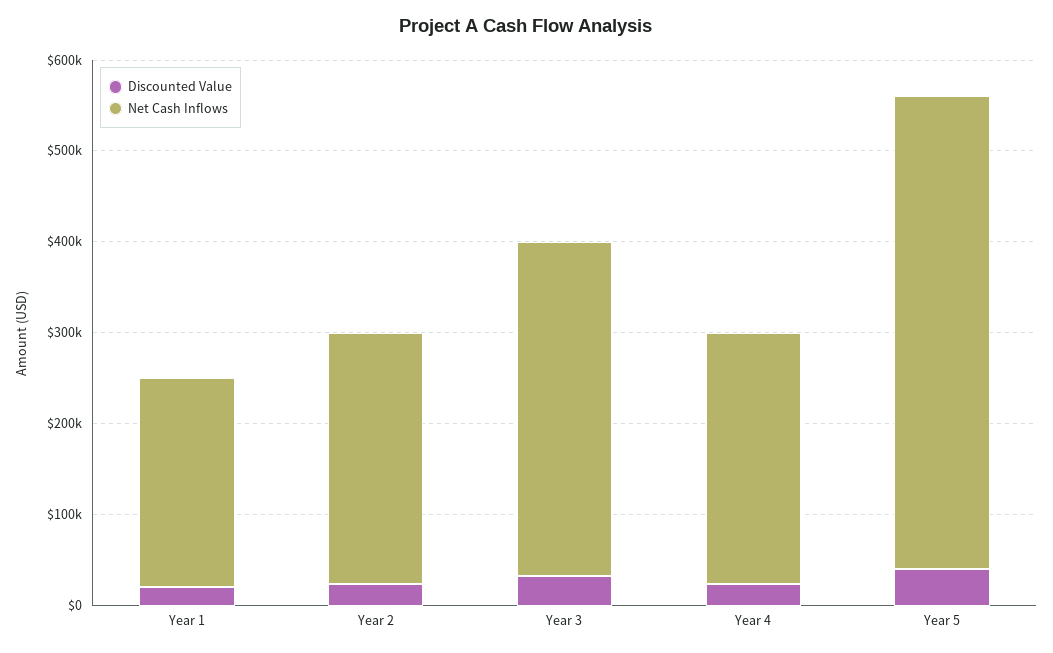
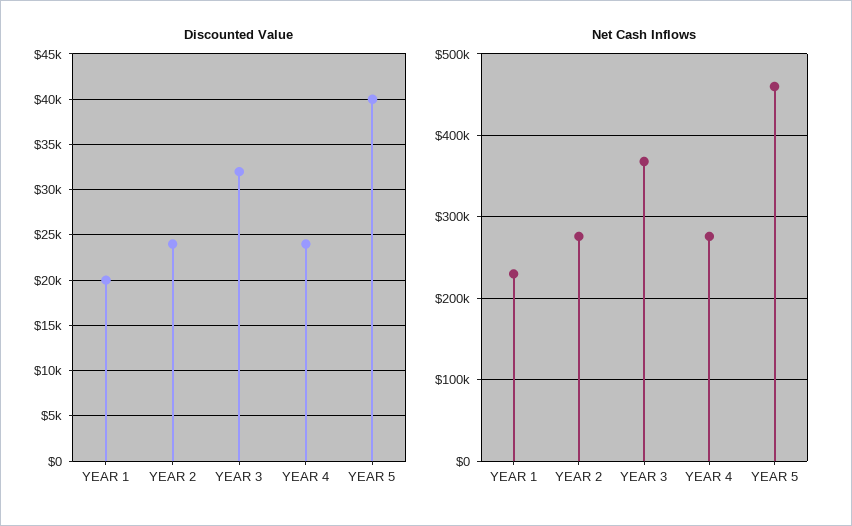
Net Cash Inflows, Year 5: 520000 -> 460000

